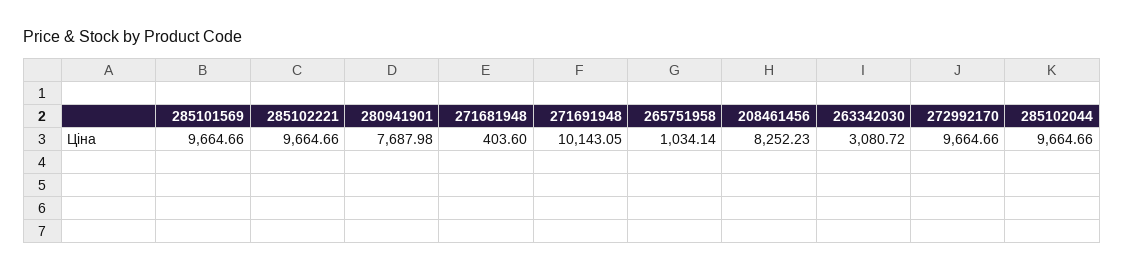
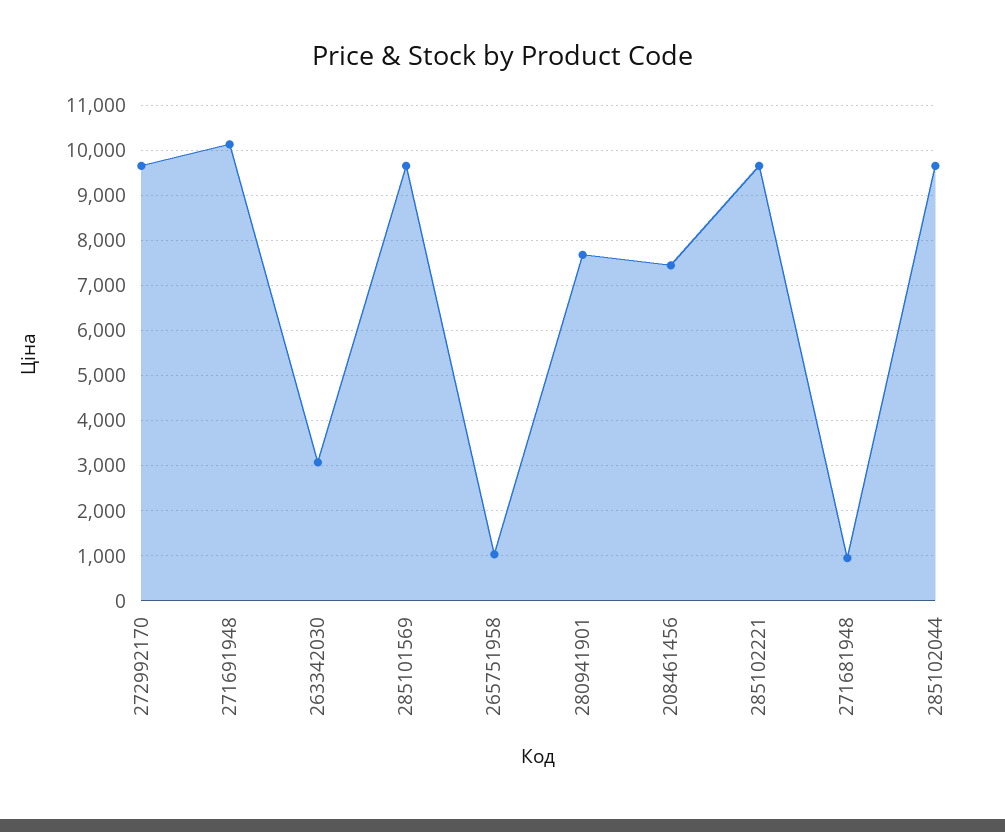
271681948: 403.6 -> 1000
208461456: 8252.23 -> 7400

